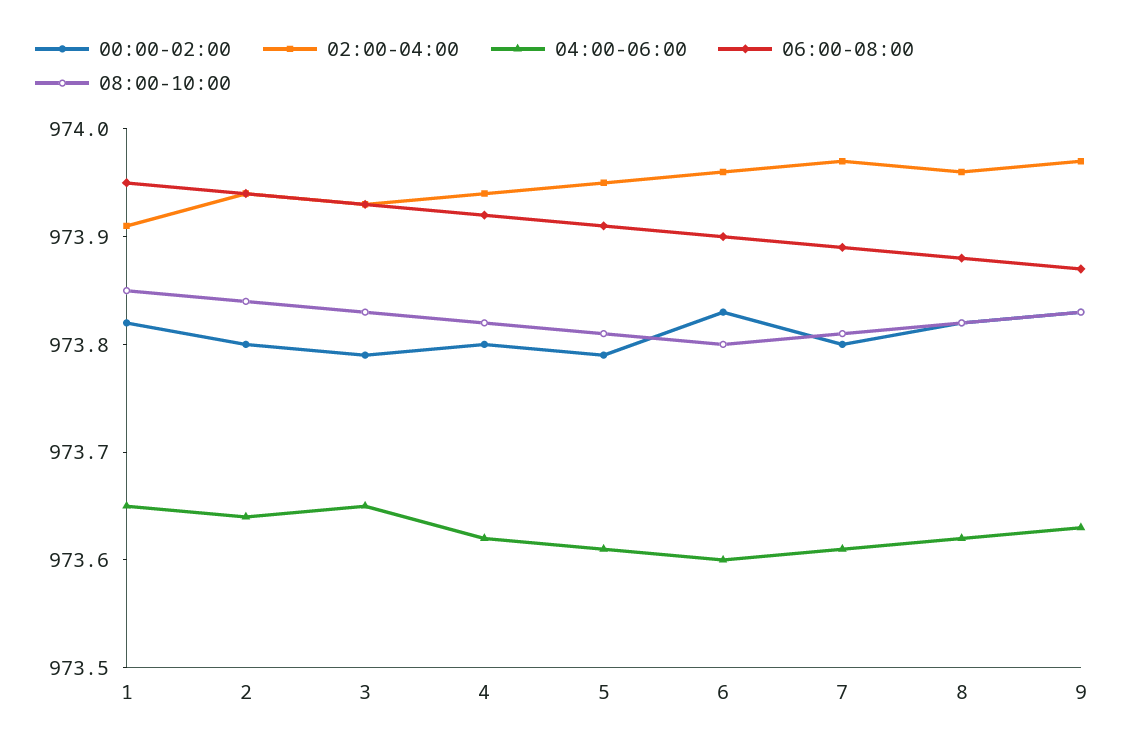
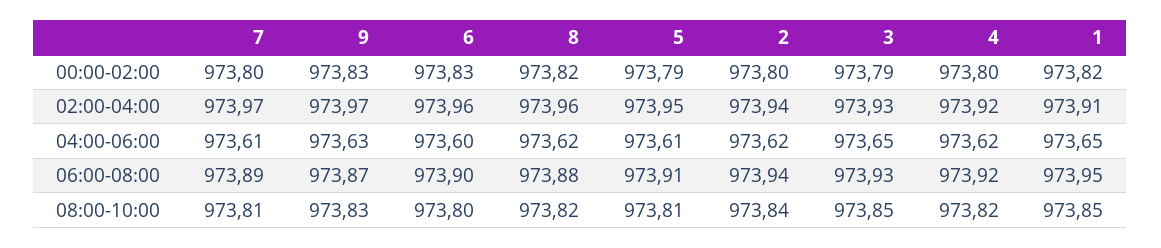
04:00-06:00, 2: 973.64 -> 973.62
08:00-10:00, 3: 973.83 -> 973.85
02:00-04:00, 4: 973.94 -> 973.92

